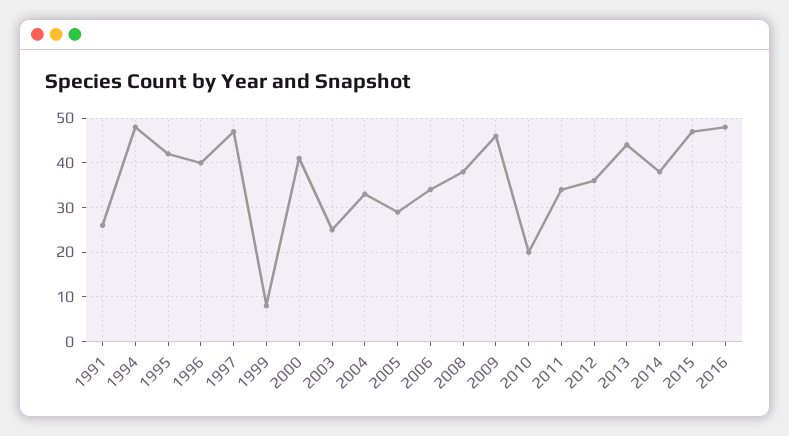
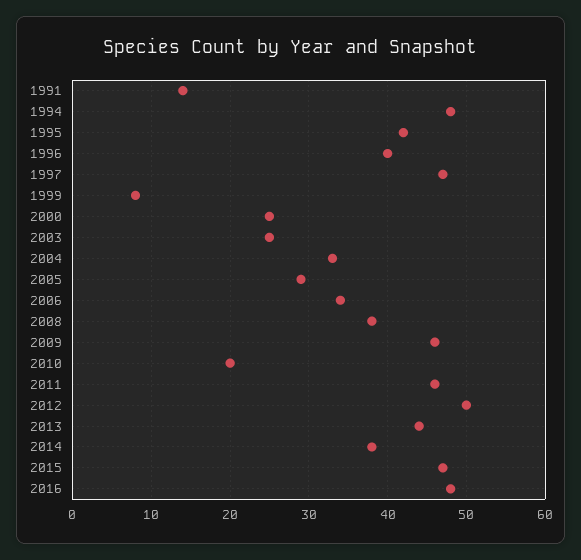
1991: 25 -> 14
2000: 40 -> 25
2011: 35 -> 46
2012: 35 -> 50

